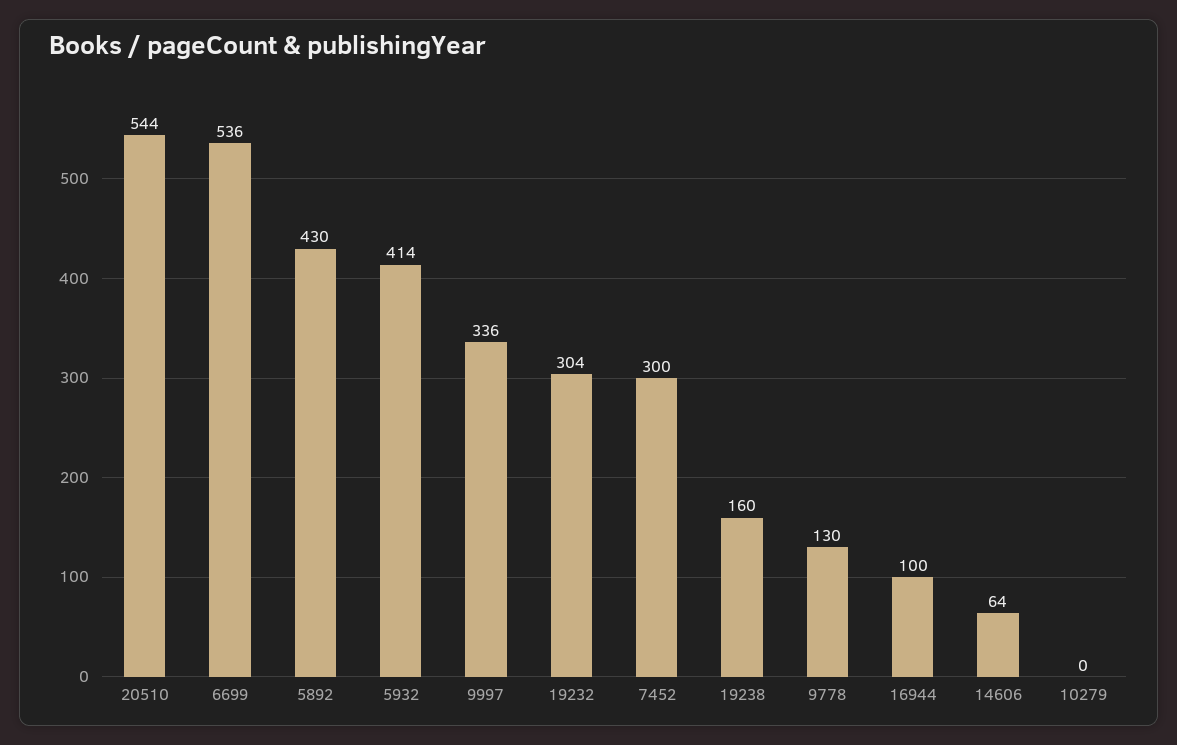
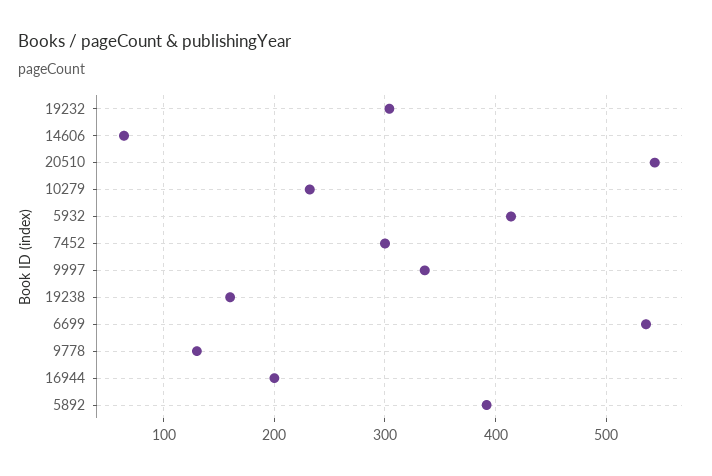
5892: 430 -> 390
16944: 100 -> 200
10279: 0 -> 230

